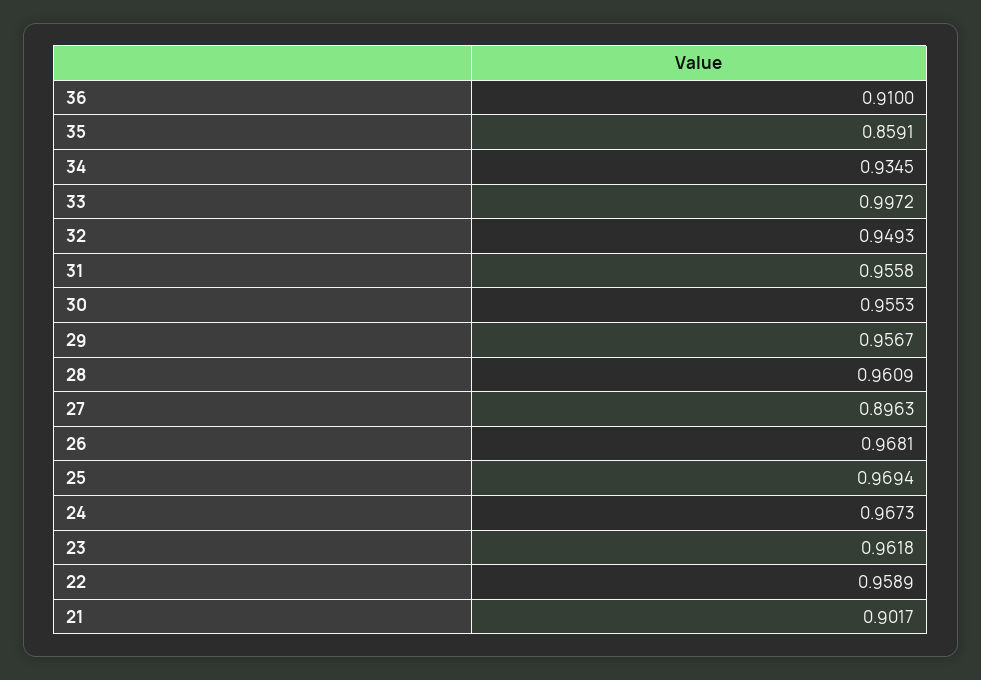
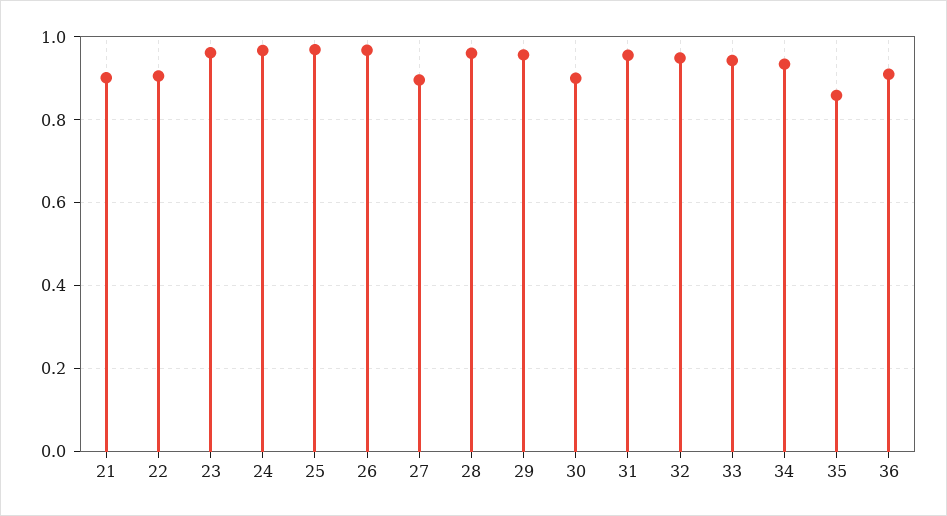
33: 0.9972 -> 0.94
30: 0.9553 -> 0.9
22: 0.9589 -> 0.9

